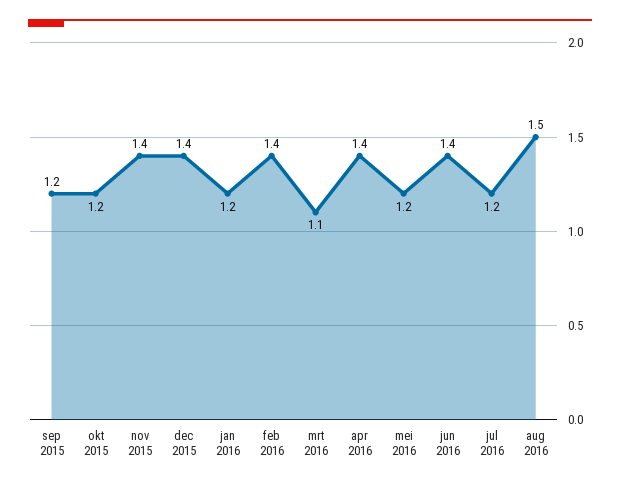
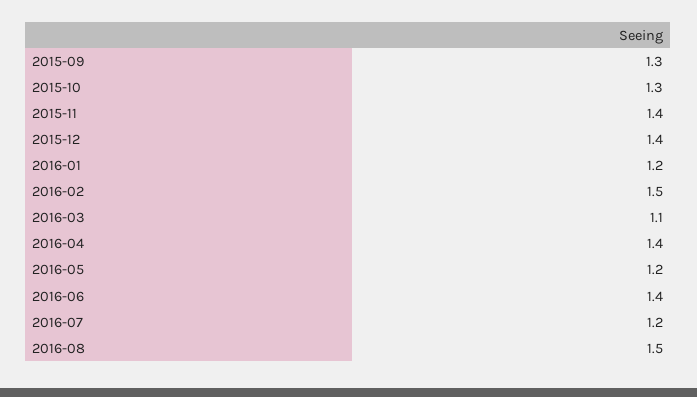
sep 2015: 1.2 -> 1.3
okt 2015: 1.2 -> 1.3
feb 2016: 1.4 -> 1.5

